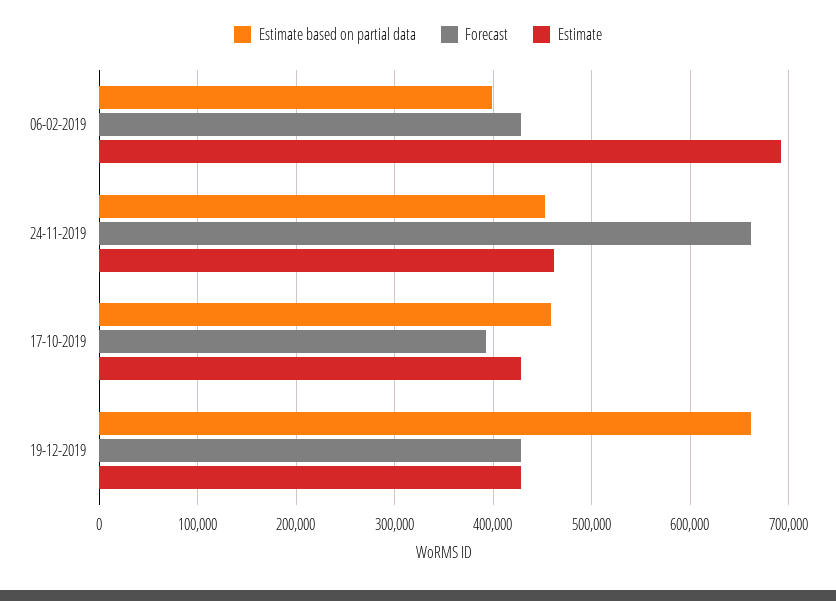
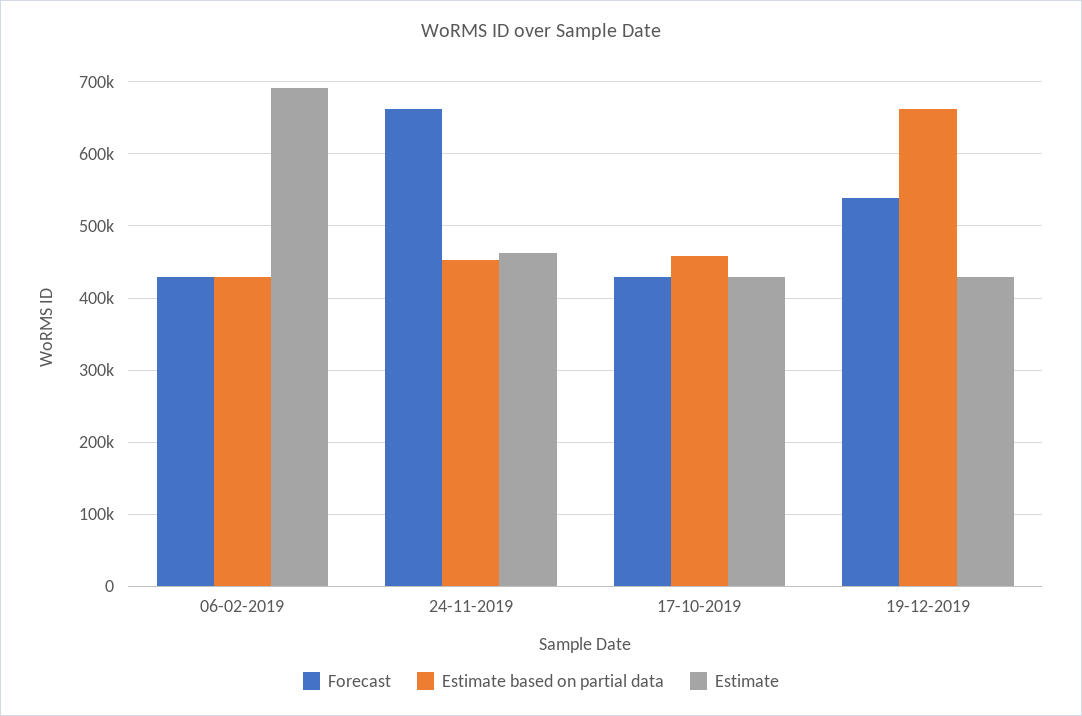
Estimate based on partial data, 06-02-2019: 400000 -> 430000
Forecast, 17-10-2019: 390000 -> 430000
Forecast, 19-12-2019: 430000 -> 540000

